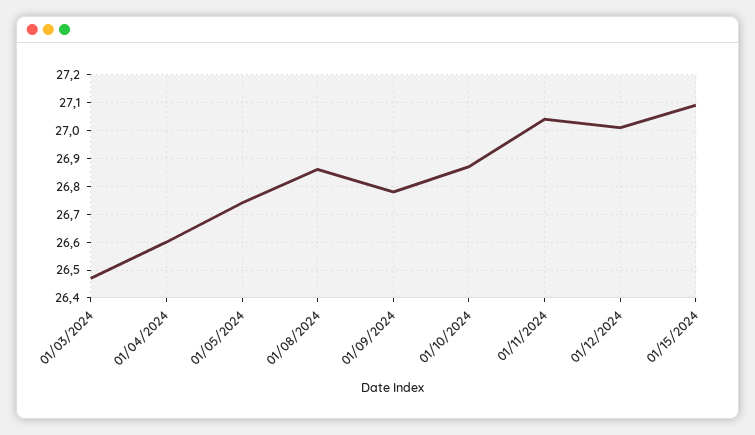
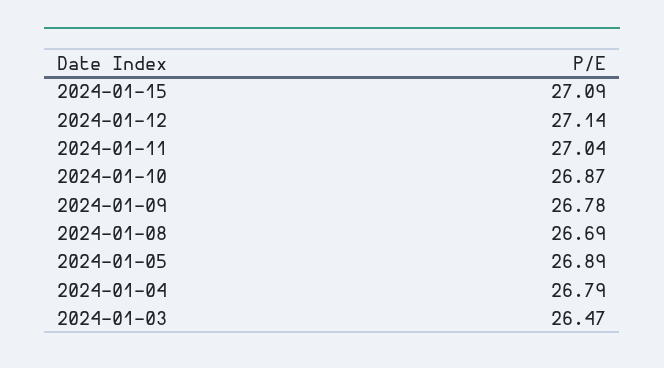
01/04/2024: 26.6 -> 26.79
01/05/2024: 26.75 -> 26.89
01/08/2024: 26.85 -> 26.69
01/12/2024: 27 -> 27.14

